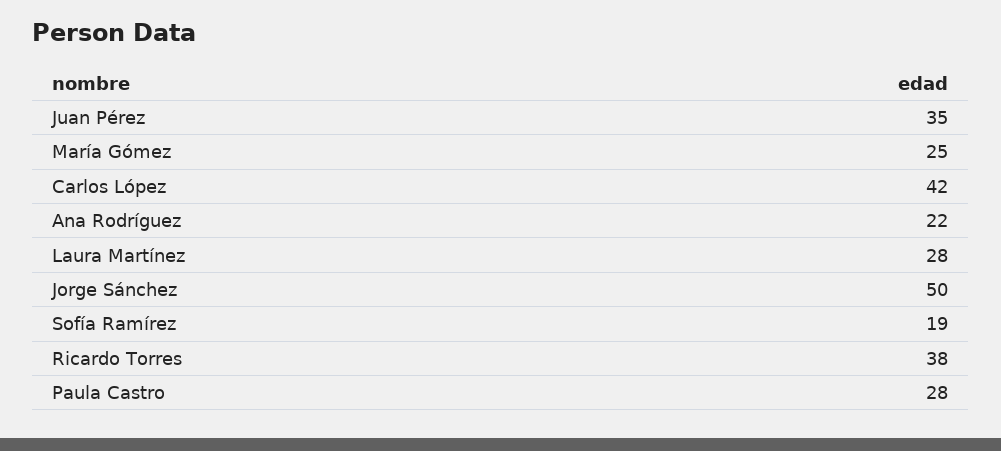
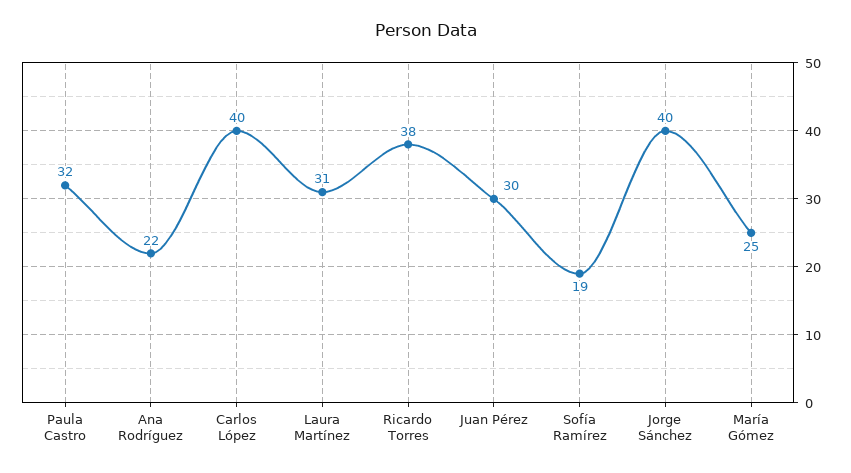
Juan Pérez: 35 -> 30
Carlos López: 42 -> 40
Laura Martínez: 28 -> 31
Jorge Sánchez: 50 -> 40
Paula Castro: 28 -> 32

